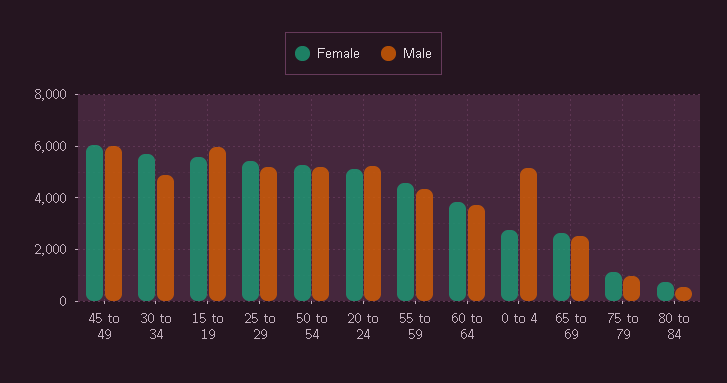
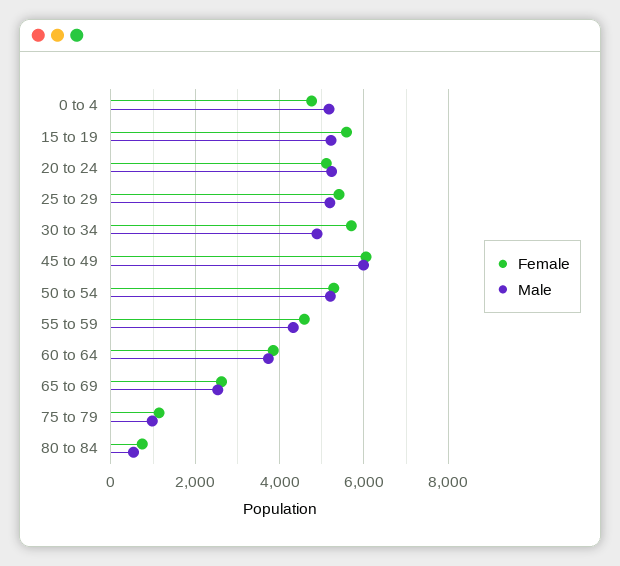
Male, 15 to 19: 6000 -> 5200
Female, 0 to 4: 2750 -> 4800

